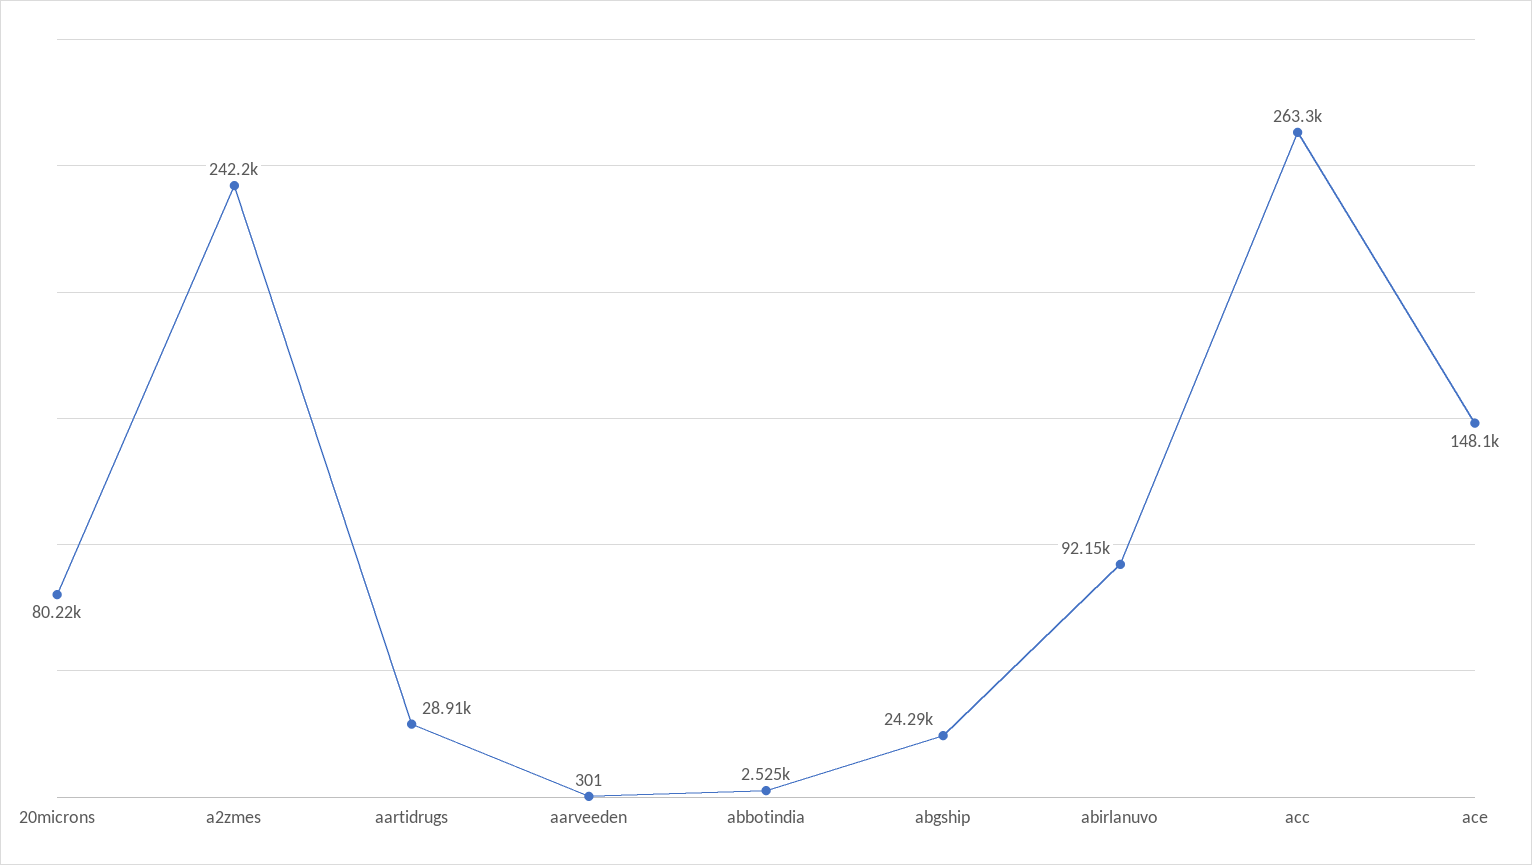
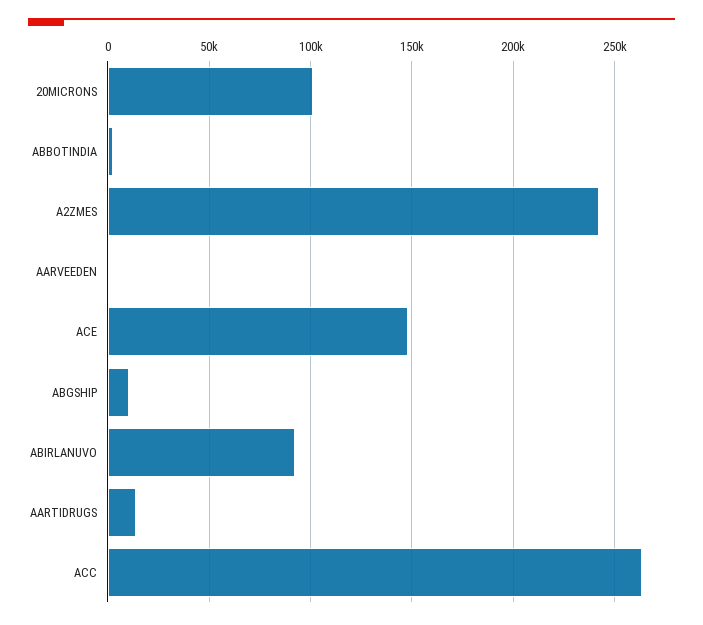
20microns: 80220 -> 100000
aartidrugs: 28910 -> 15000
abgship: 24290 -> 10000

